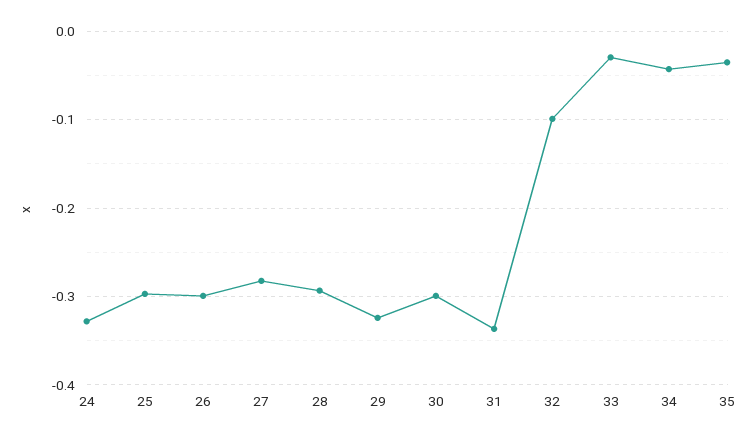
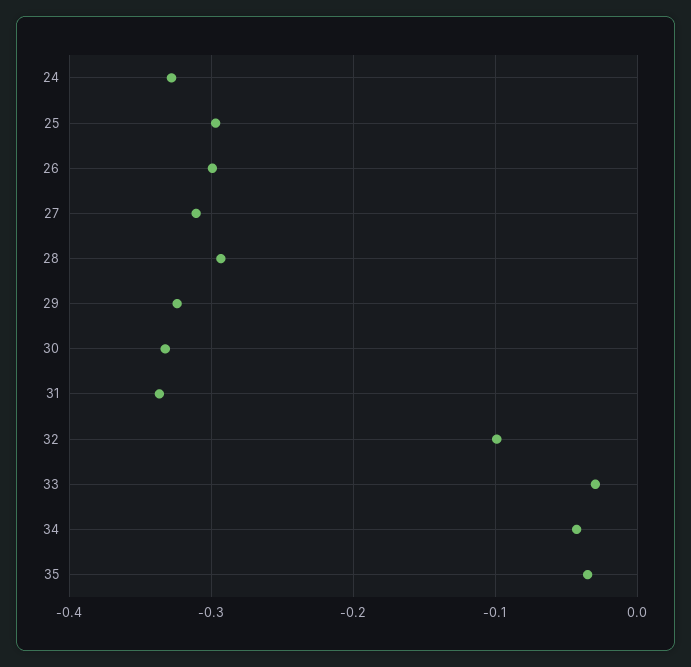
27: -0.28 -> -0.31
30: -0.3 -> -0.33

